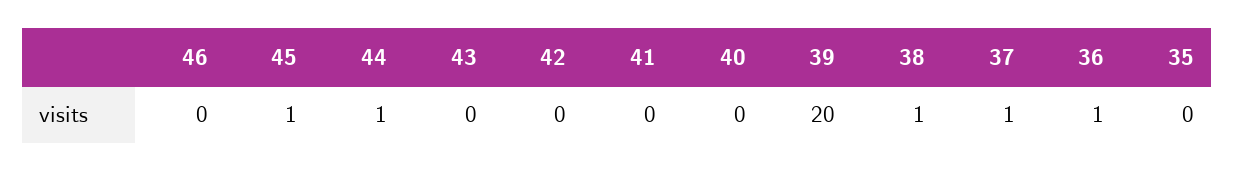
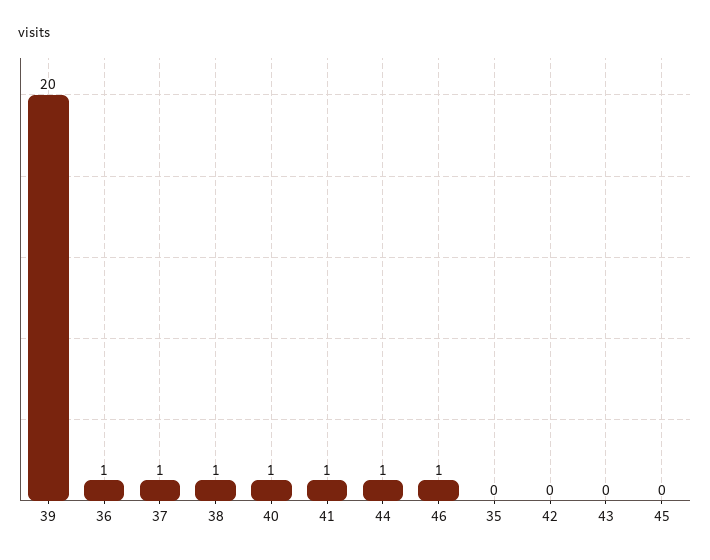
46: 0 -> 1
45: 1 -> 0
41: 0 -> 1
40: 0 -> 1

